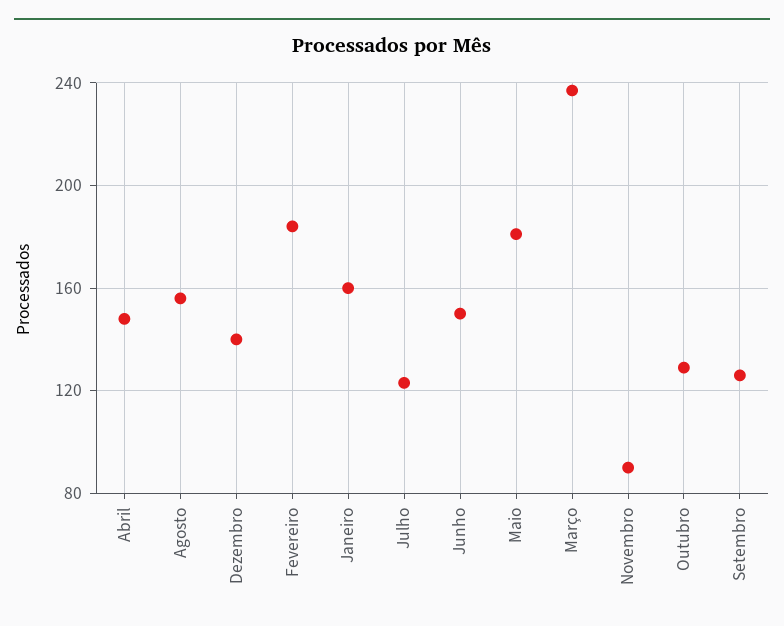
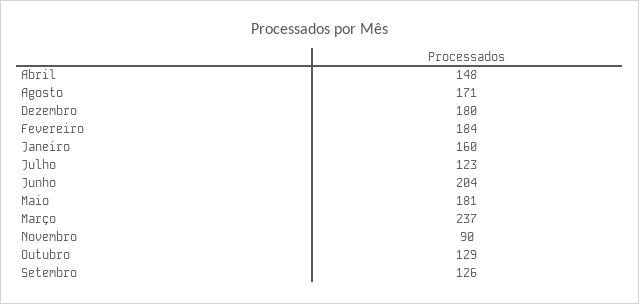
Agosto: 155 -> 171
Dezembro: 140 -> 180
Junho: 150 -> 204

